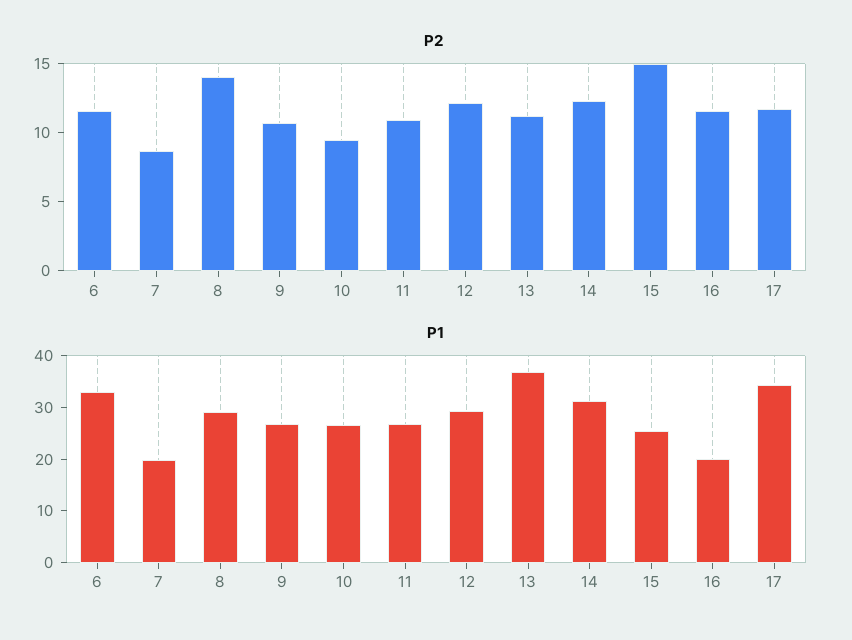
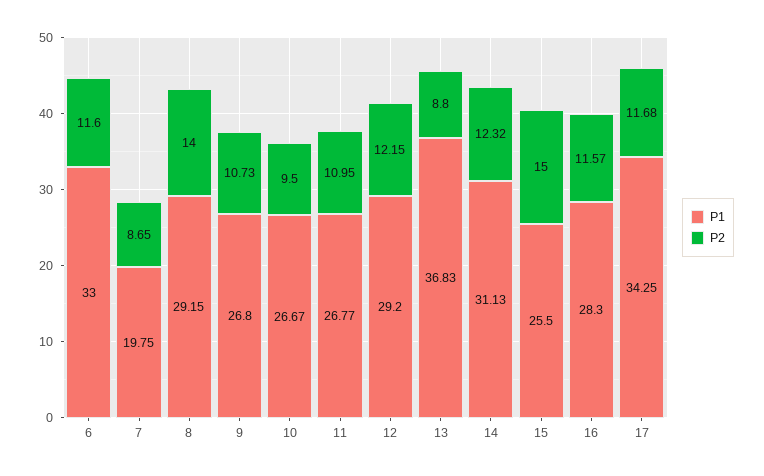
P2, 13: 11 -> 8.8
P1, 16: 20 -> 28.3

